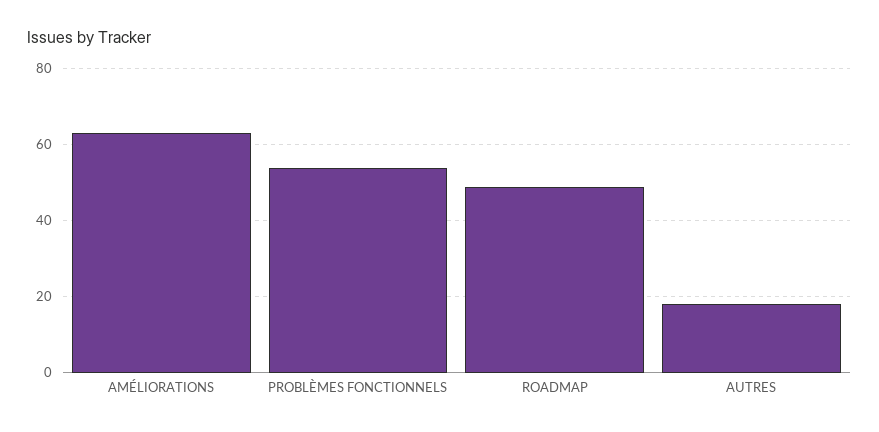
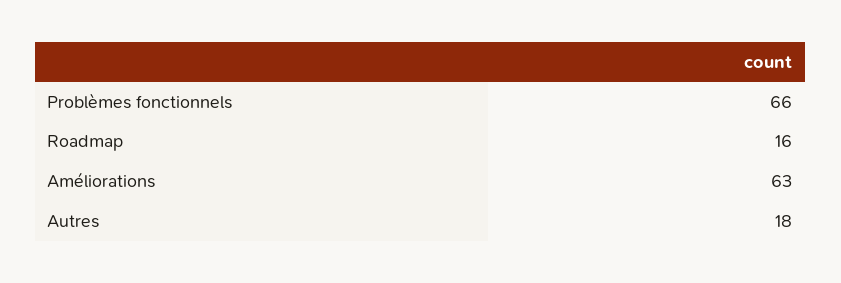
PROBLÈMES FONCTIONNELS: 55 -> 66
ROADMAP: 50 -> 16

